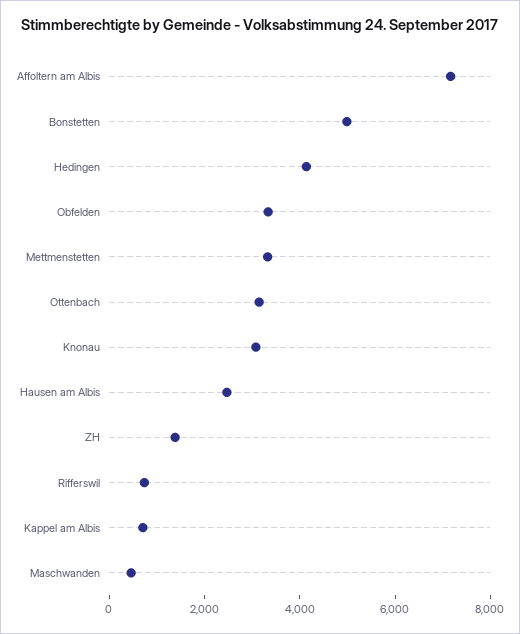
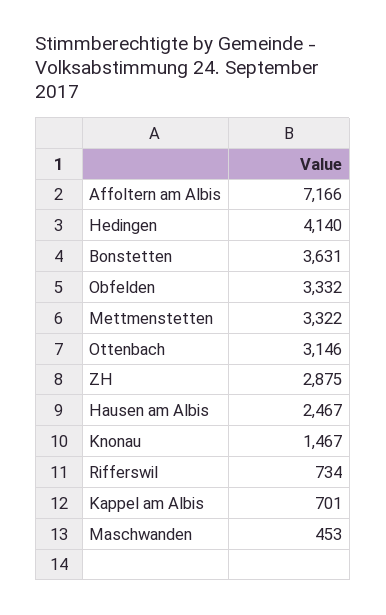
Bonstetten: 5000 -> 3631
Knonau: 3000 -> 1467
ZH: 1500 -> 2875

